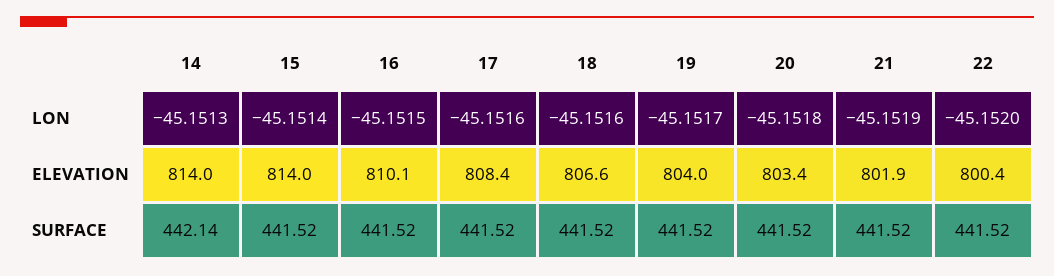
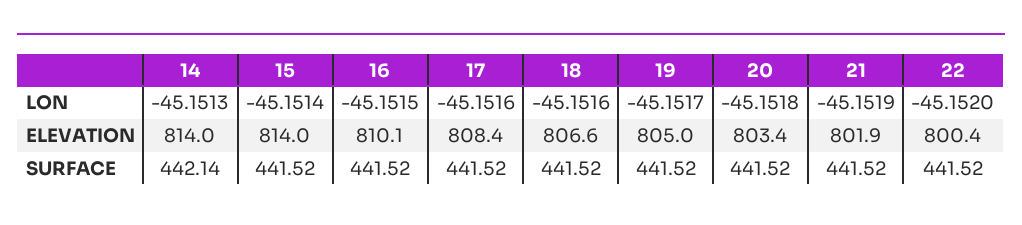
19, ELEVATION: 804 -> 805

